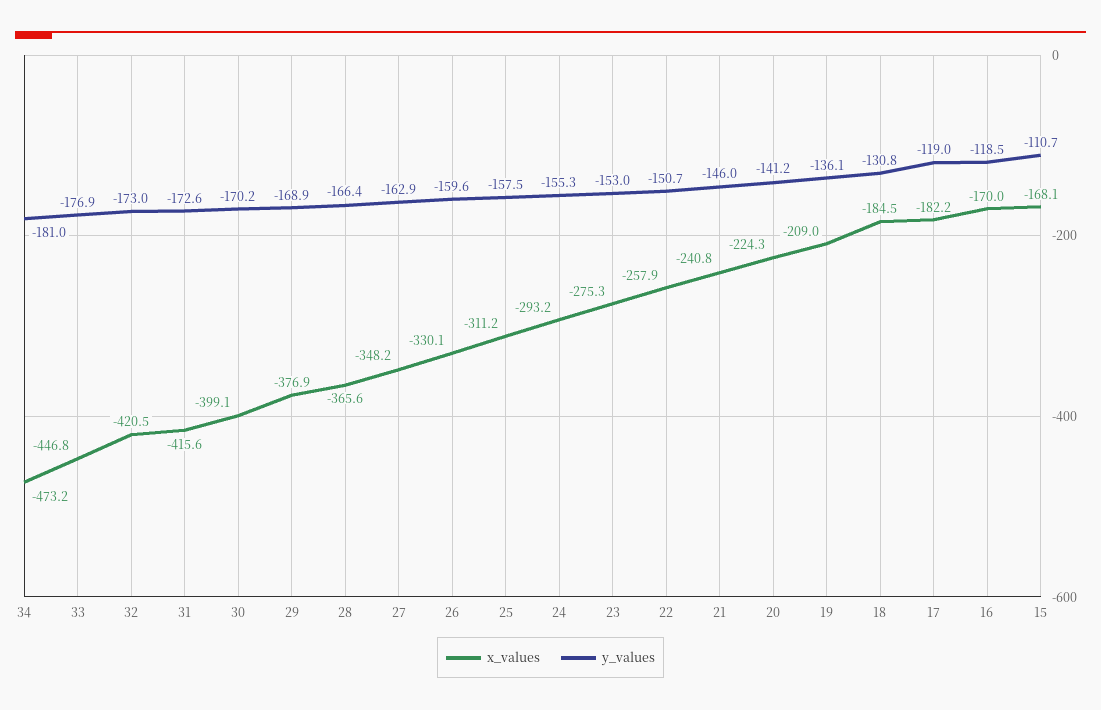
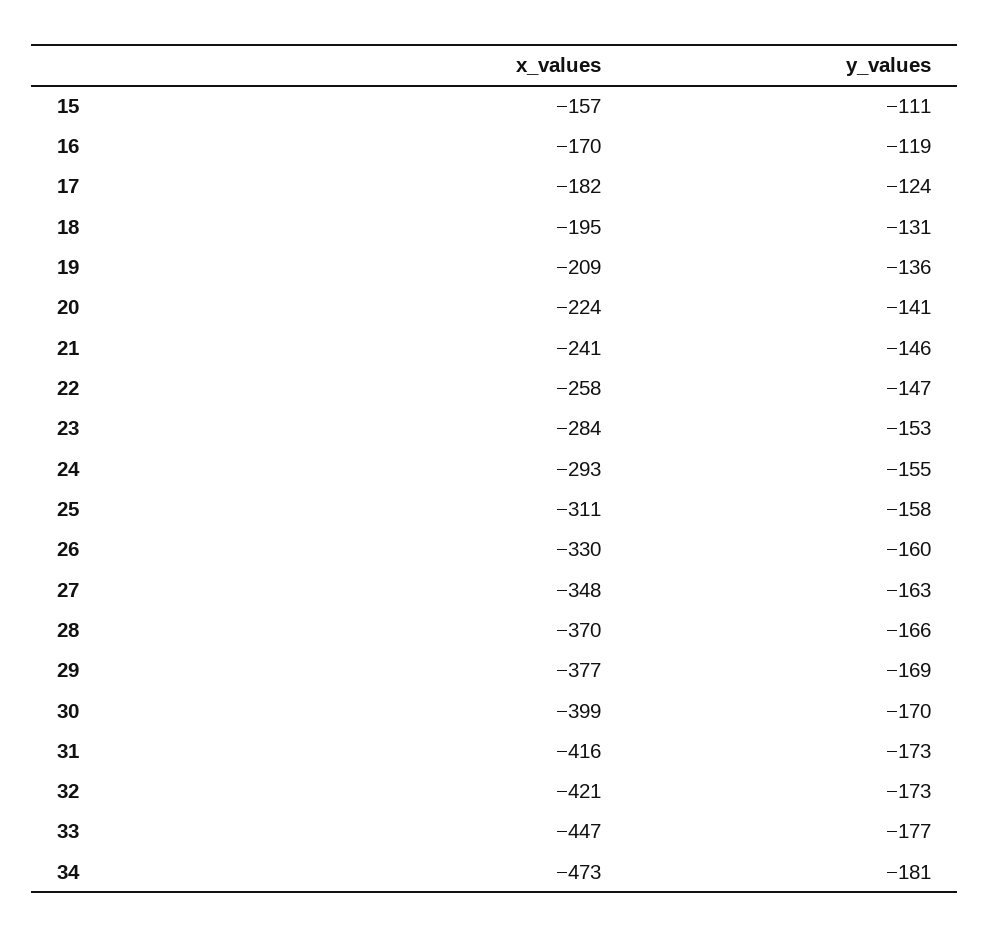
x_values, 28: -365.6 -> -370
x_values, 23: -275.3 -> -284
y_values, 22: -150.7 -> -147
x_values, 18: -184.5 -> -195
y_values, 17: -119 -> -124
x_values, 15: -168.1 -> -157

